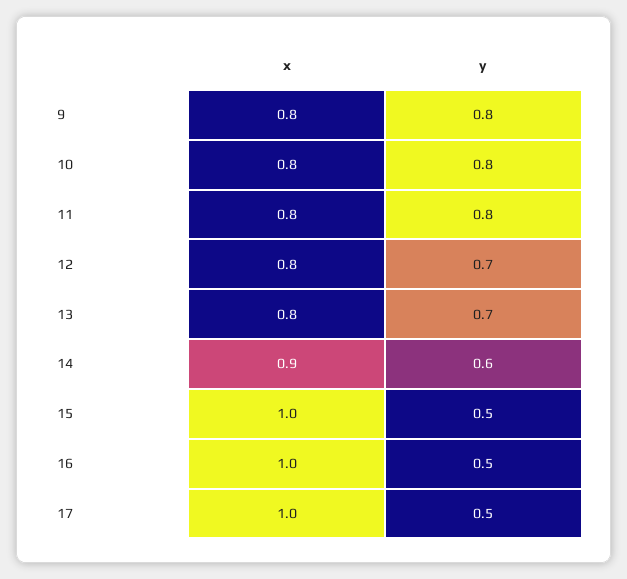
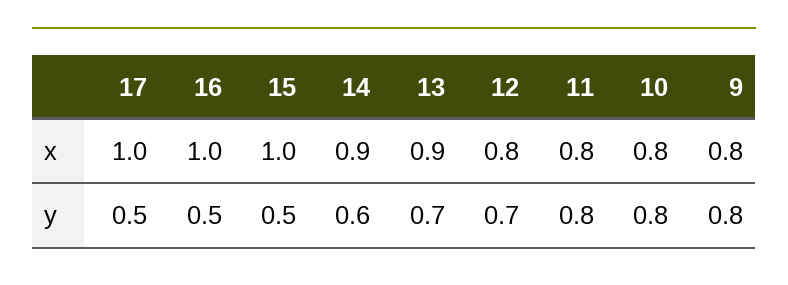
x, 13: 0.8 -> 0.9

